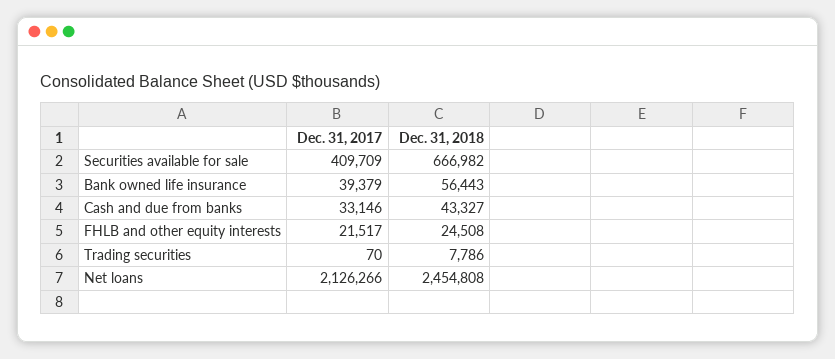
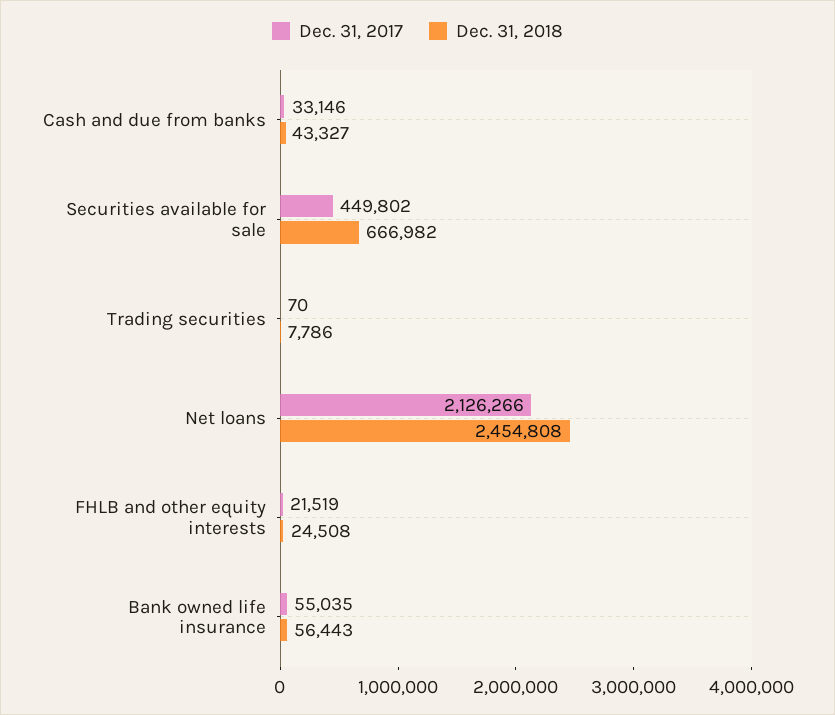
Dec. 31, 2017, Securities available for sale: 409709 -> 449802
Dec. 31, 2017, Bank owned life insurance: 39379 -> 55035
Dec. 31, 2017, FHLB and other equity interests: 21517 -> 21519

